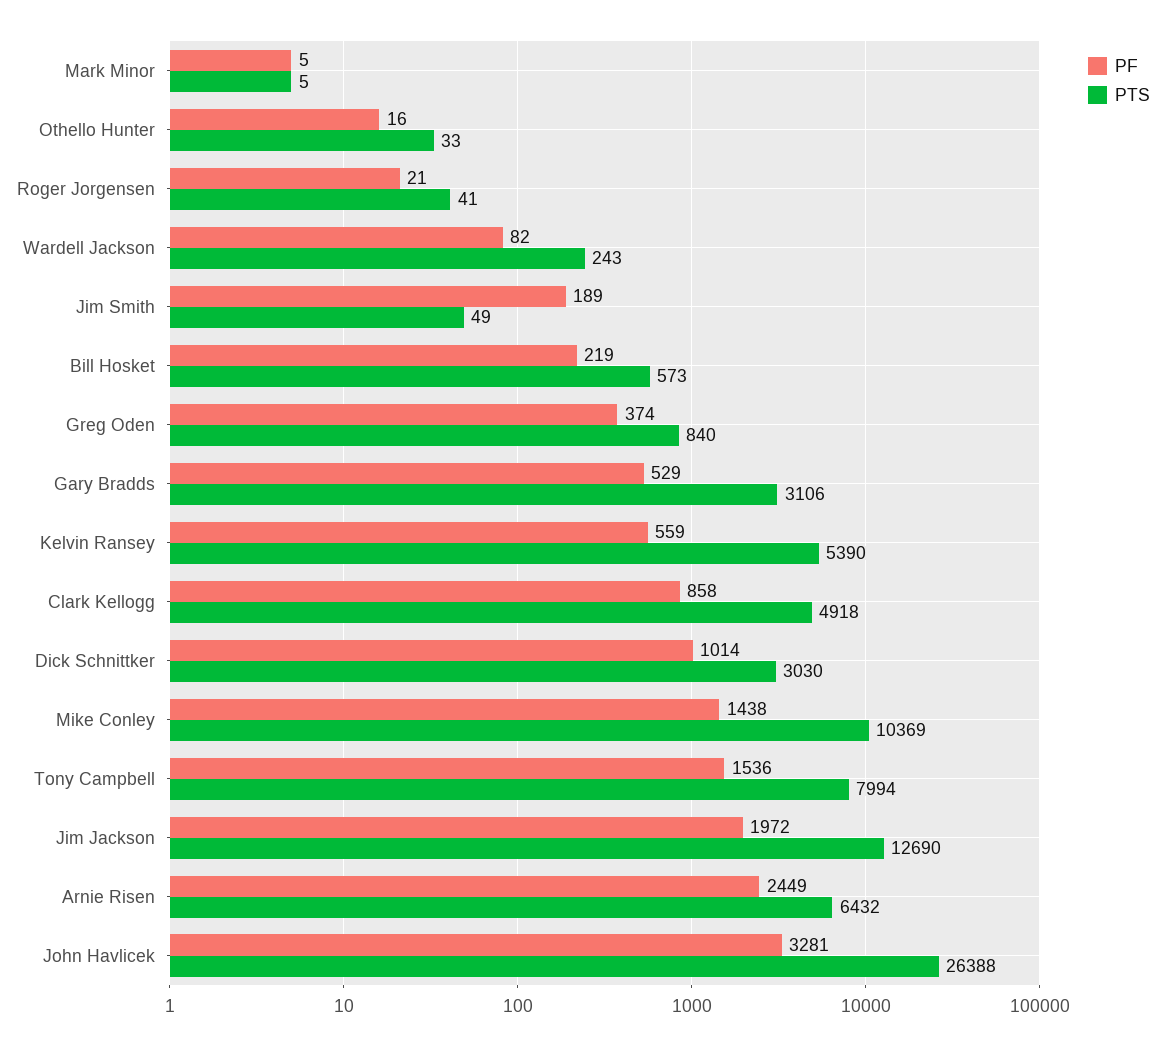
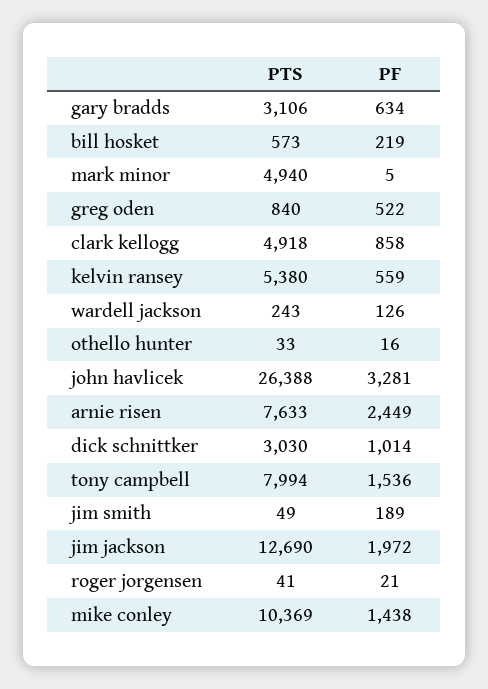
PTS, Mark Minor: 5 -> 4940
PF, Wardell Jackson: 82 -> 126
PF, Greg Oden: 374 -> 522
PF, Gary Bradds: 529 -> 634
PTS, Kelvin Ransey: 5390 -> 5380
PTS, Arnie Risen: 6432 -> 7633

